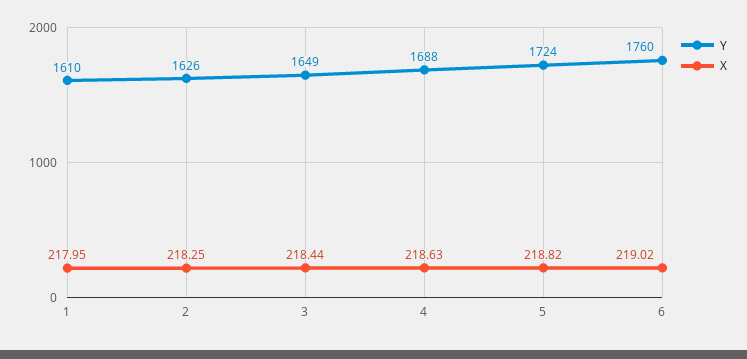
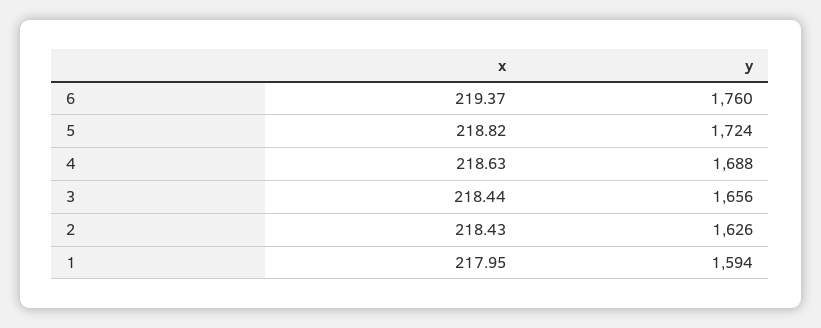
Y, 1: 1610 -> 1594
X, 2: 218.25 -> 218.43
Y, 3: 1649 -> 1656
X, 6: 219.02 -> 219.37

